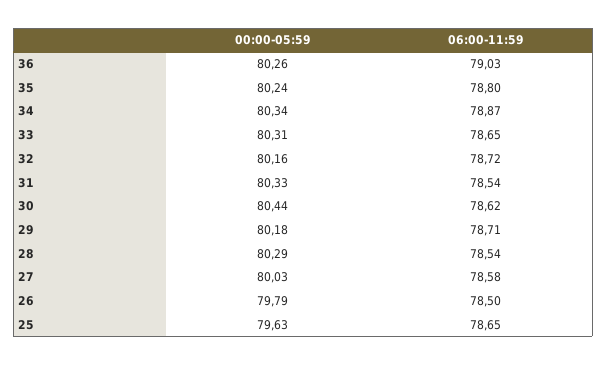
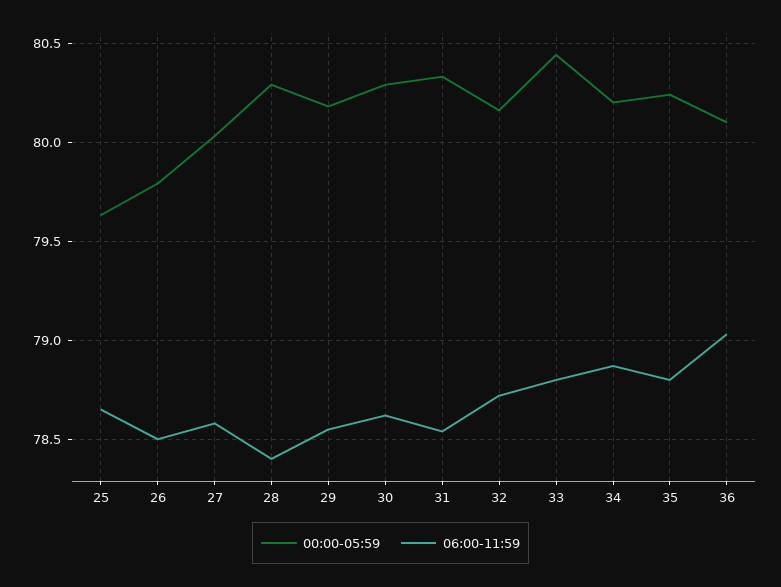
00:00-05:59, 36: 80.26 -> 80.1
00:00-05:59, 34: 80.34 -> 80.2
00:00-05:59, 33: 80.31 -> 80.45
06:00-11:59, 33: 78.65 -> 78.8
00:00-05:59, 30: 80.44 -> 80.3
06:00-11:59, 29: 78.71 -> 78.55
06:00-11:59, 28: 78.54 -> 78.4

